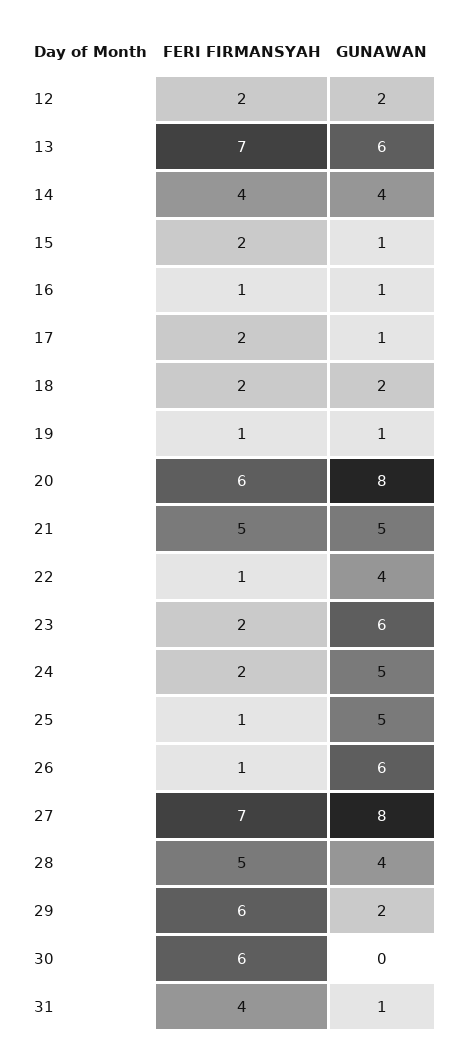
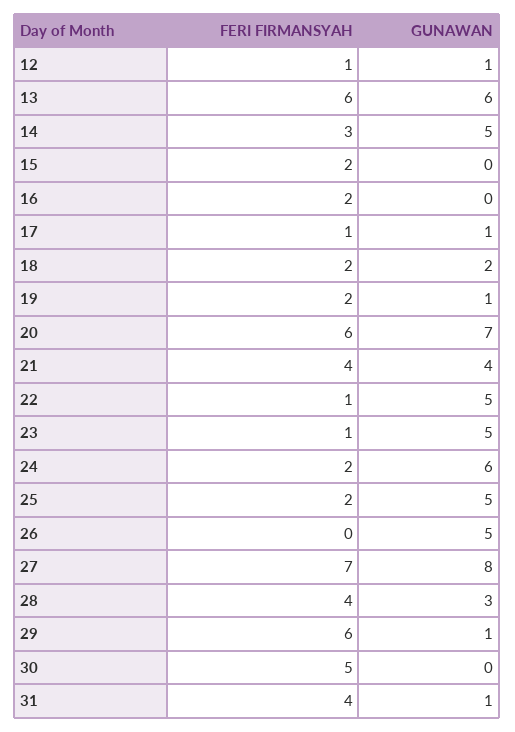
FERI FIRMANSYAH, 12: 2 -> 1
GUNAWAN, 12: 2 -> 1
FERI FIRMANSYAH, 13: 7 -> 6
FERI FIRMANSYAH, 14: 4 -> 3
GUNAWAN, 14: 4 -> 5
GUNAWAN, 15: 1 -> 0
FERI FIRMANSYAH, 16: 1 -> 2
GUNAWAN, 16: 1 -> 0
FERI FIRMANSYAH, 17: 2 -> 1
FERI FIRMANSYAH, 19: 1 -> 2
GUNAWAN, 20: 8 -> 7
FERI FIRMANSYAH, 21: 5 -> 4
GUNAWAN, 21: 5 -> 4
GUNAWAN, 22: 4 -> 5
FERI FIRMANSYAH, 23: 2 -> 1
GUNAWAN, 23: 6 -> 5
GUNAWAN, 24: 5 -> 6
FERI FIRMANSYAH, 25: 1 -> 2
FERI FIRMANSYAH, 26: 1 -> 0
GUNAWAN, 26: 6 -> 5
FERI FIRMANSYAH, 28: 5 -> 4
GUNAWAN, 28: 4 -> 3
GUNAWAN, 29: 2 -> 1
FERI FIRMANSYAH, 30: 6 -> 5

